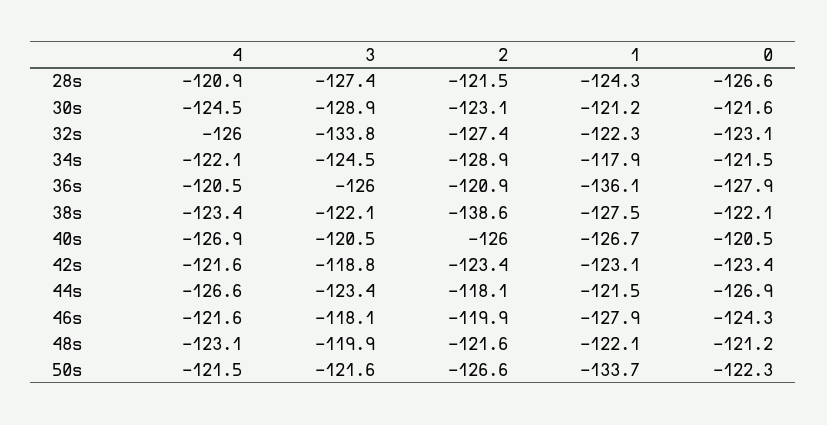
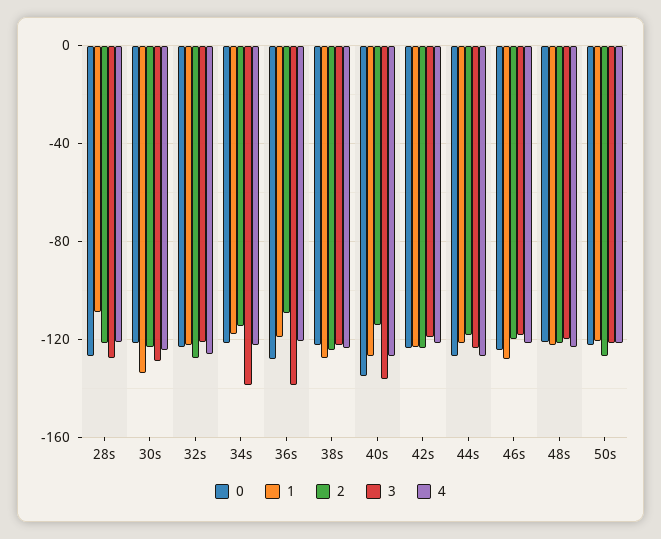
1, 28s: -124.3 -> -110
1, 30s: -121.2 -> -135
3, 32s: -133.8 -> -120
3, 34s: -124.5 -> -140
2, 34s: -128.9 -> -115
3, 36s: -126 -> -140
2, 36s: -120.9 -> -110
1, 36s: -136.1 -> -120
2, 38s: -138.6 -> -125
3, 40s: -120.5 -> -135
2, 40s: -126 -> -115
0, 40s: -120.5 -> -135
1, 50s: -133.7 -> -120

